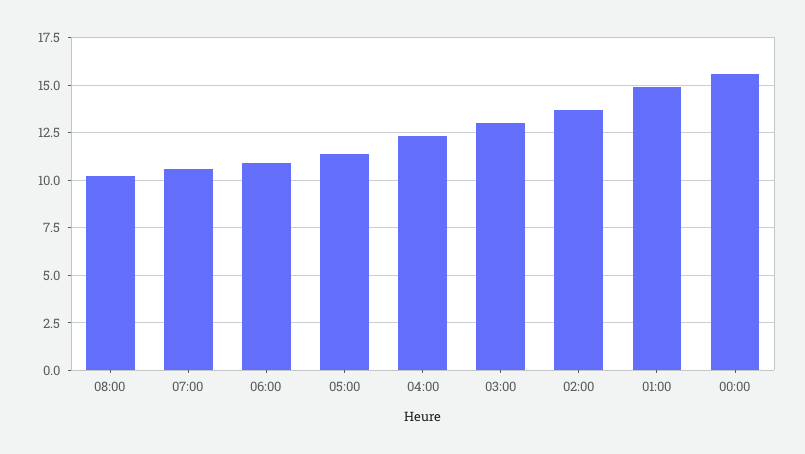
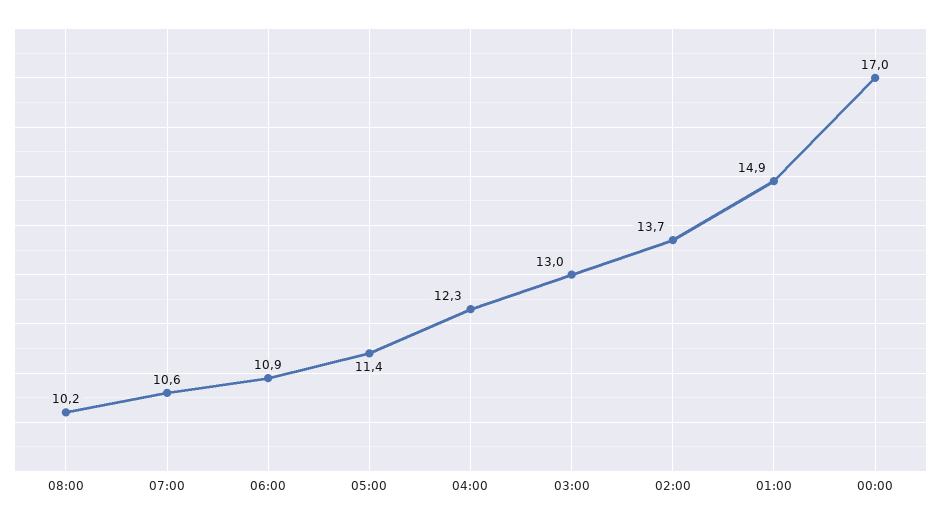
00:00: 15.5 -> 17

